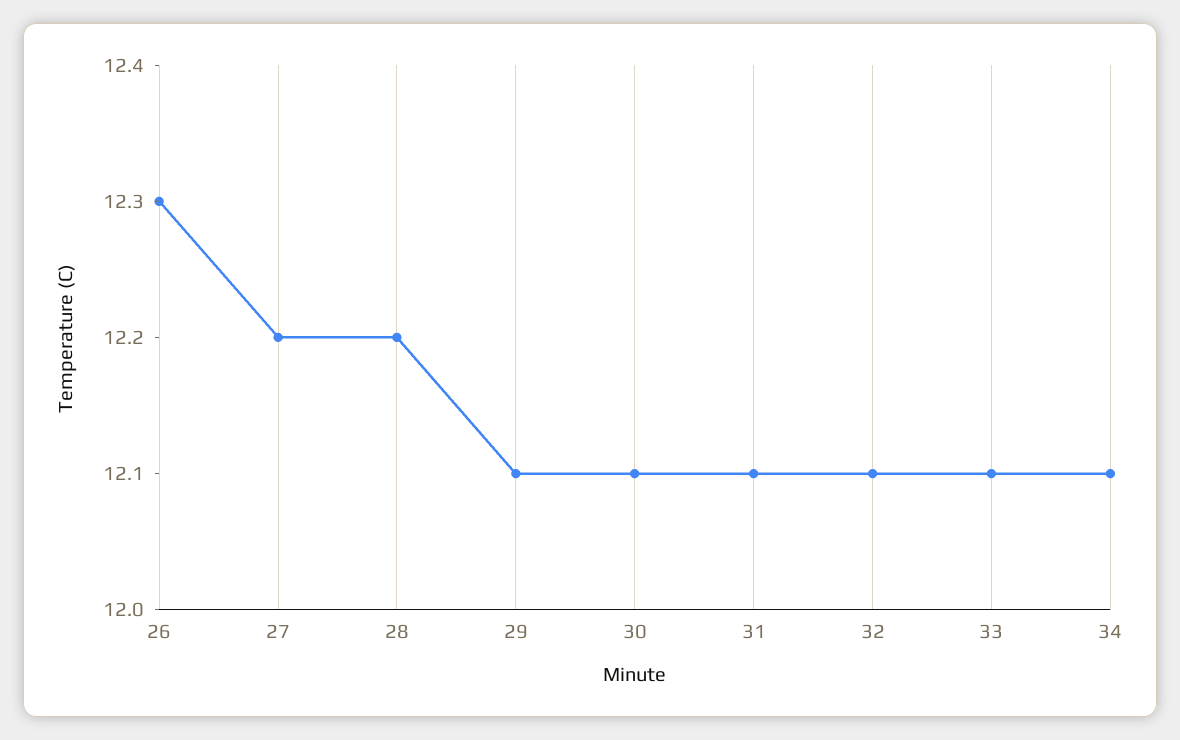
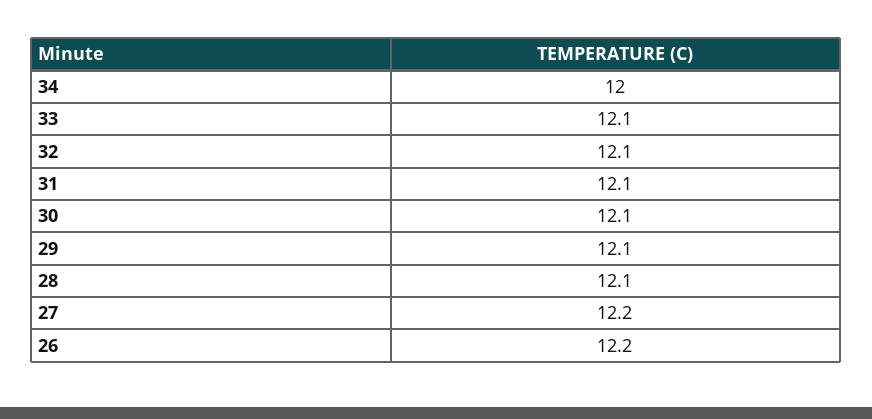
26: 12.3 -> 12.2
28: 12.2 -> 12.1
34: 12.1 -> 12

